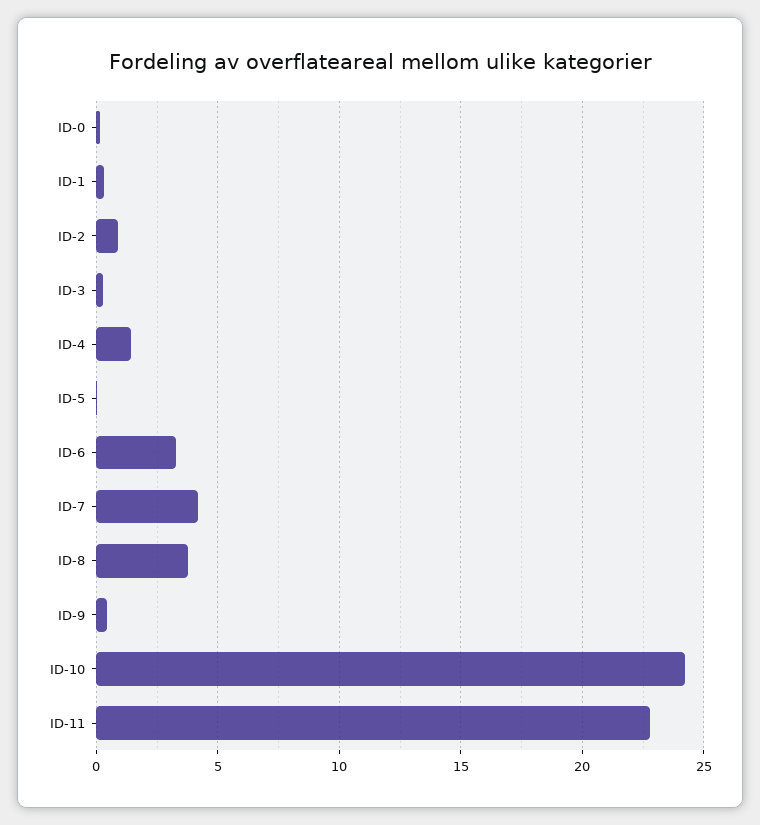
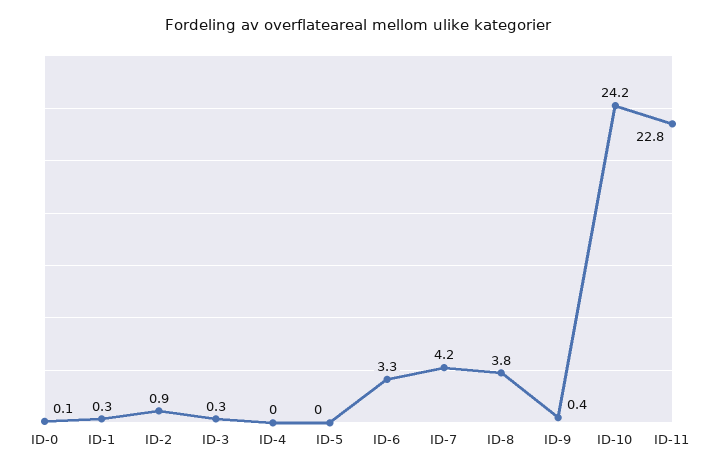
ID-4: 1.5 -> 0

